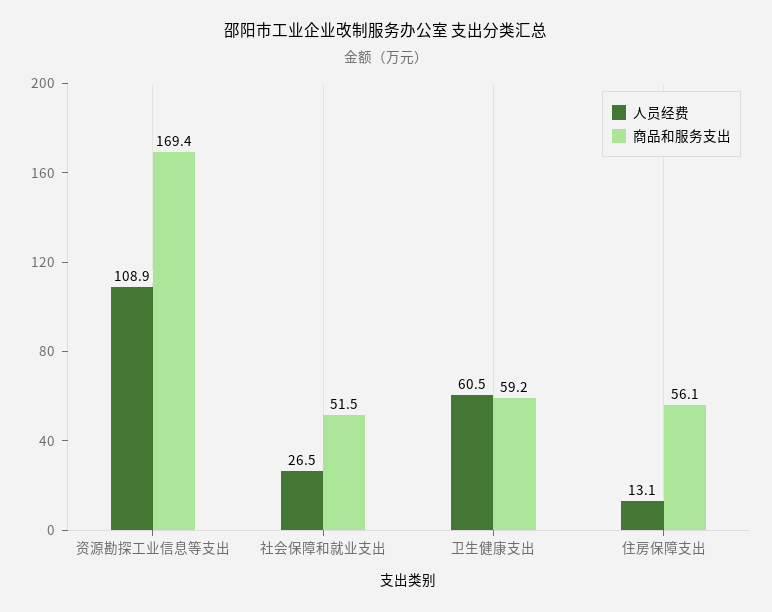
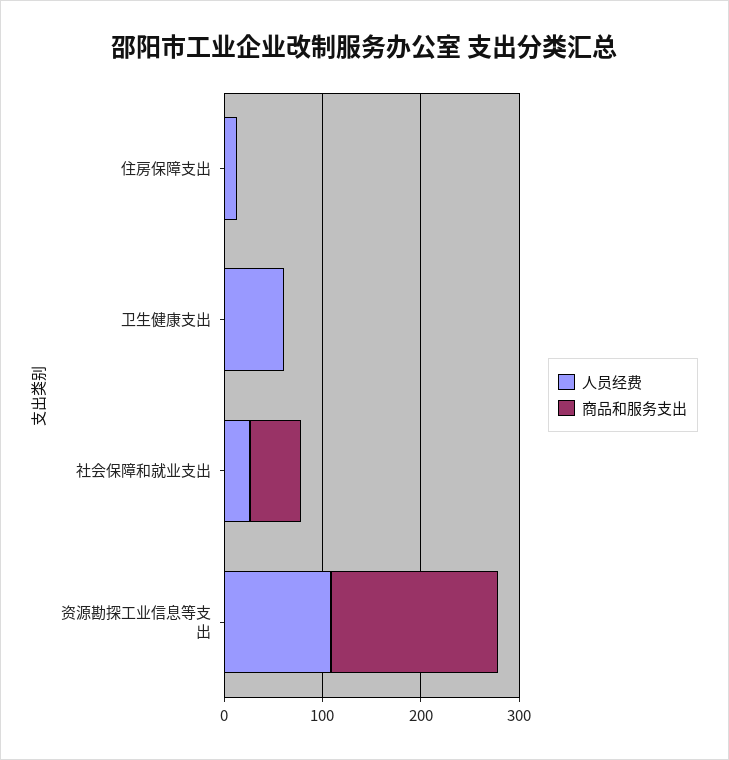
商品和服务支出, 卫生健康支出: 59.2 -> 0
商品和服务支出, 住房保障支出: 56.1 -> 0

